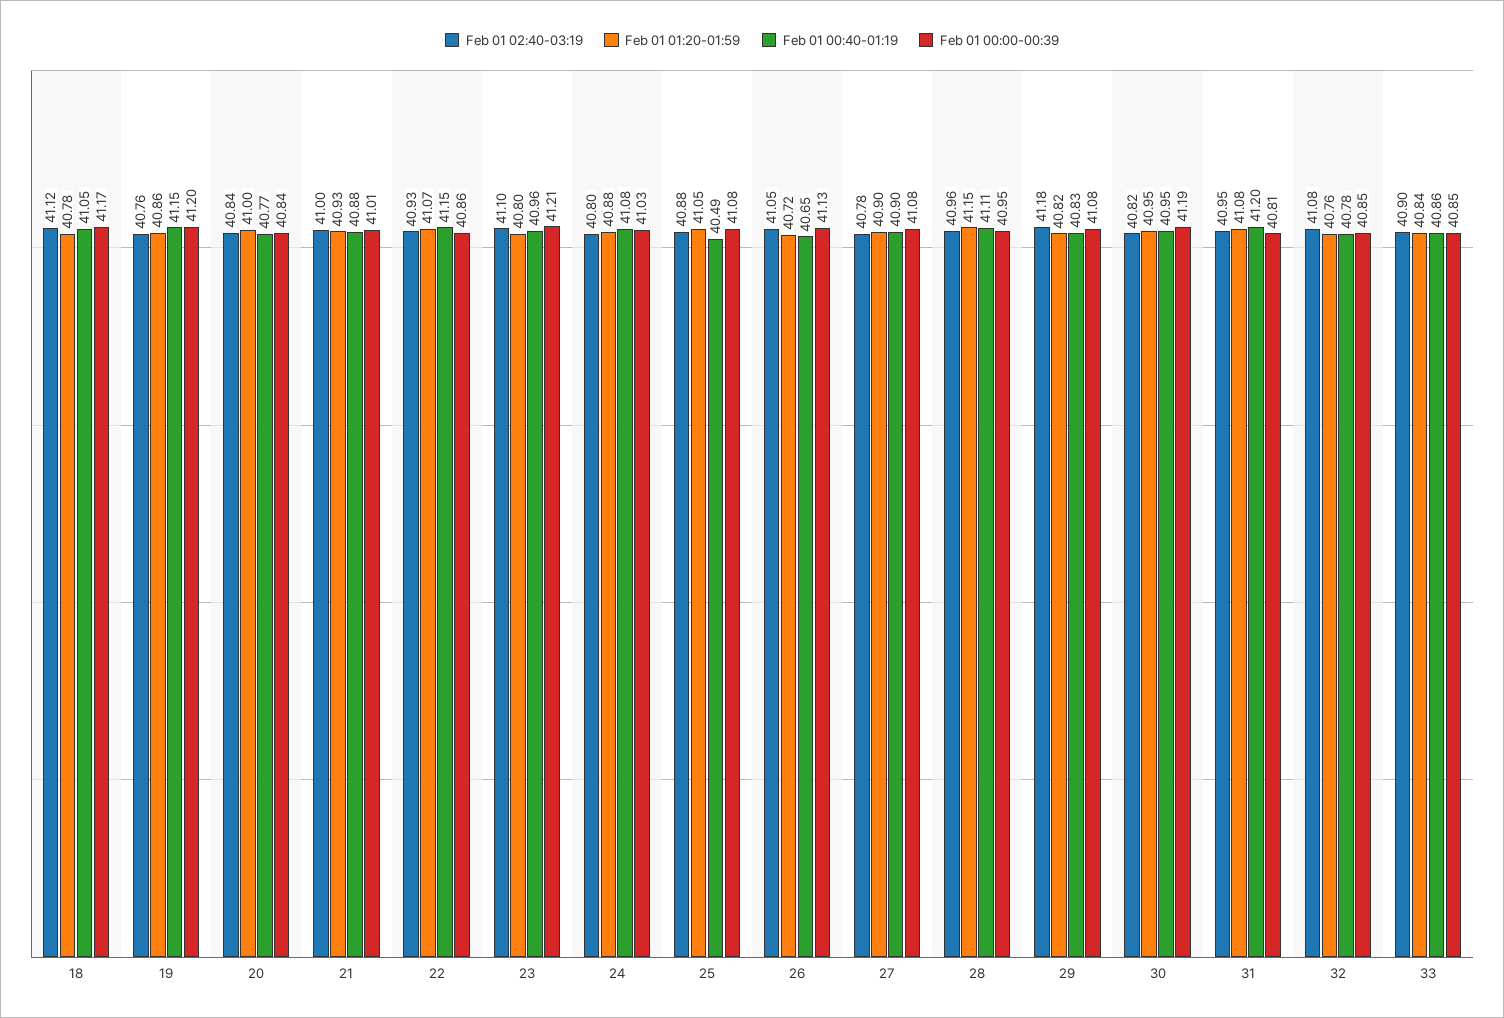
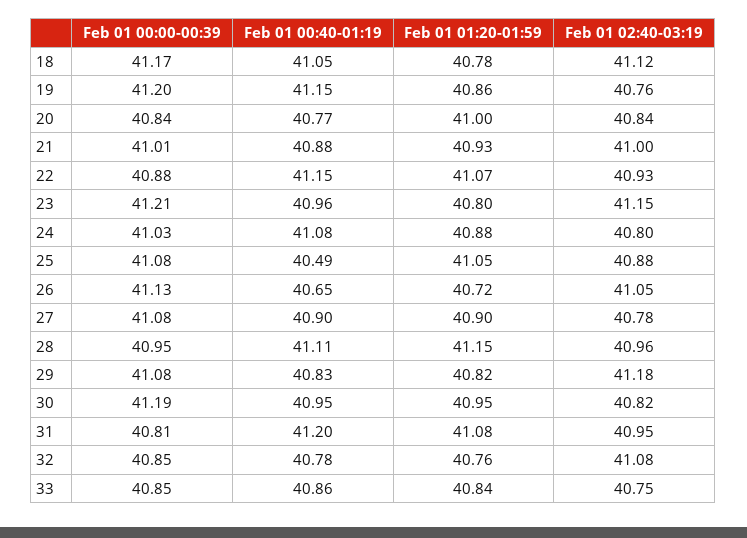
Feb 01 00:00-00:39, 22: 40.86 -> 40.88
Feb 01 02:40-03:19, 23: 41.1 -> 41.15
Feb 01 02:40-03:19, 33: 40.9 -> 40.75

